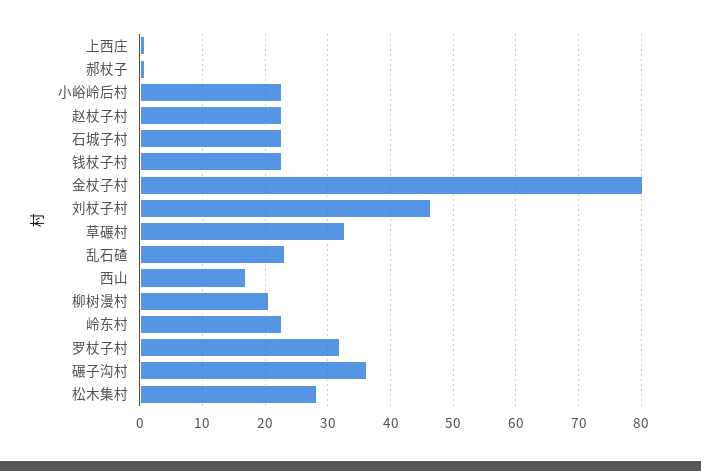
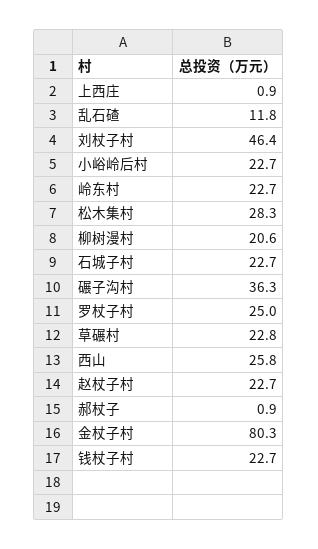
草碾村: 33 -> 22.8
乱石碴: 23 -> 11.8
西山: 17 -> 25.8
罗杖子村: 32 -> 25

